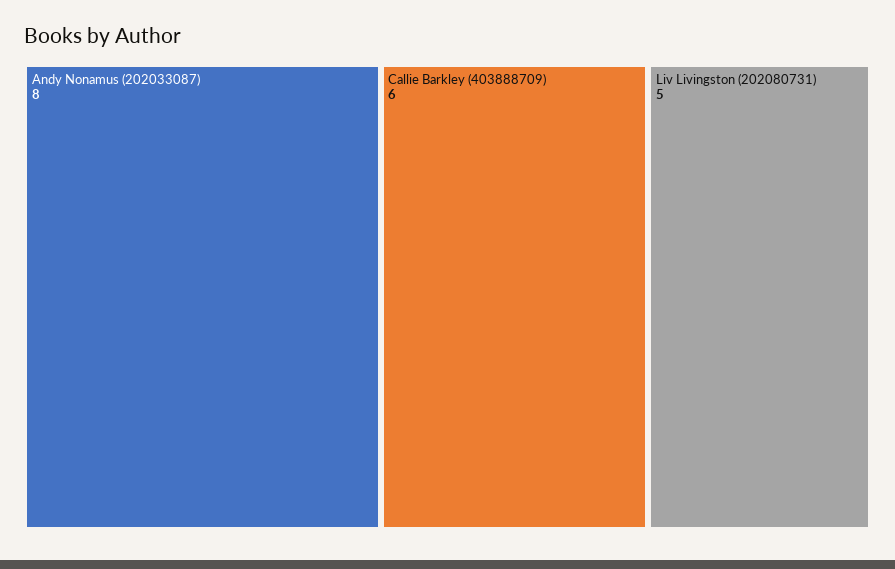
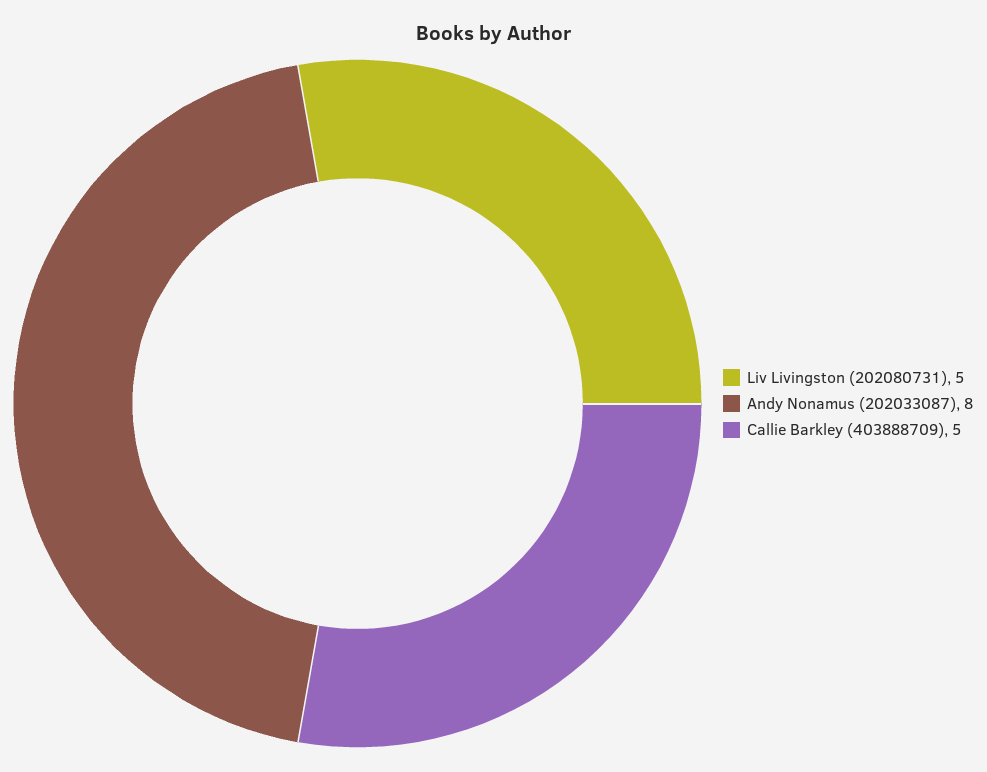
Callie Barkley (403888709): 6 -> 5

